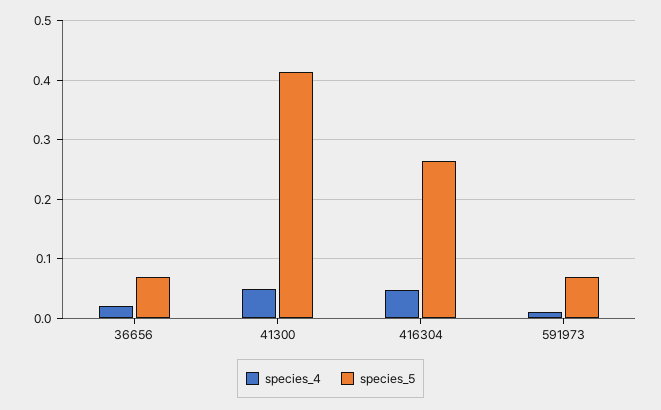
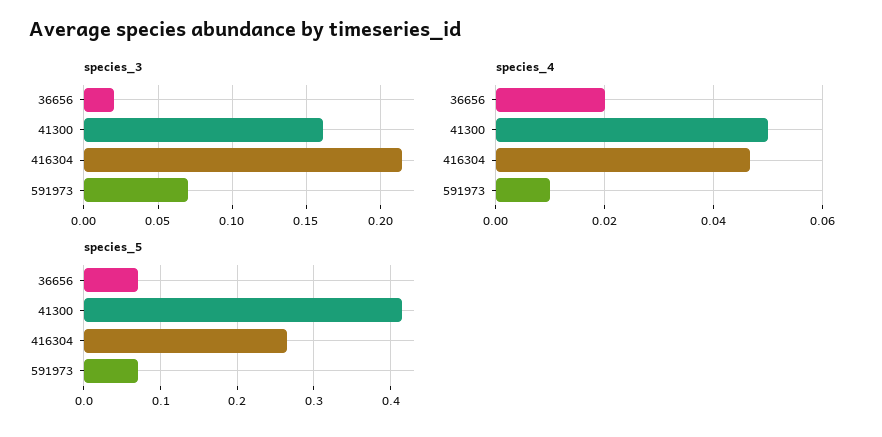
species_3, 36656: none -> 0.02
species_3, 41300: none -> 0.16
species_3, 416304: none -> 0.215
species_3, 591973: none -> 0.07

